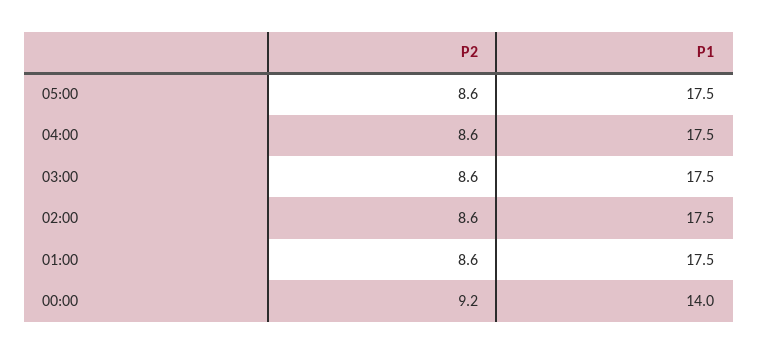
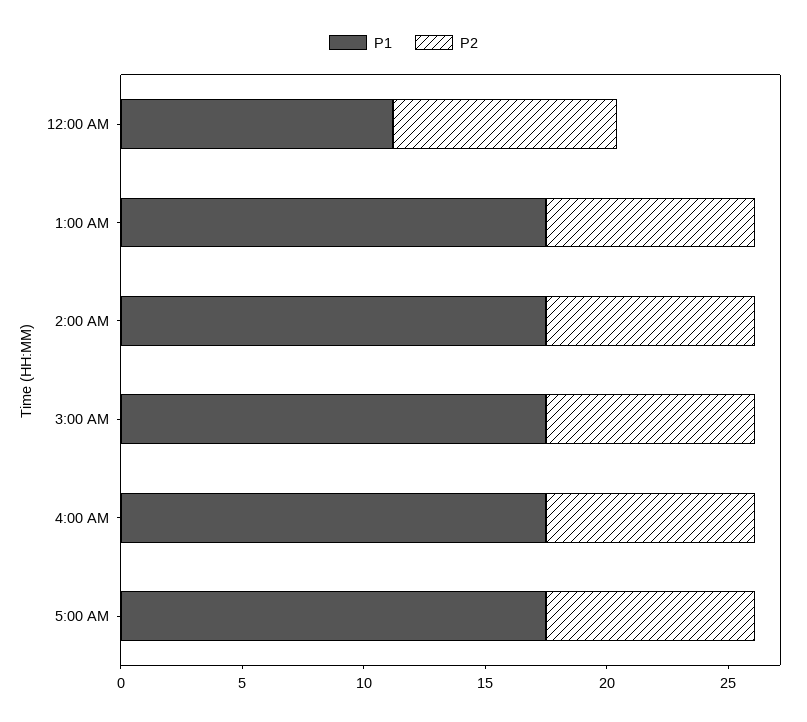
P1, 00:00: 14 -> 11

